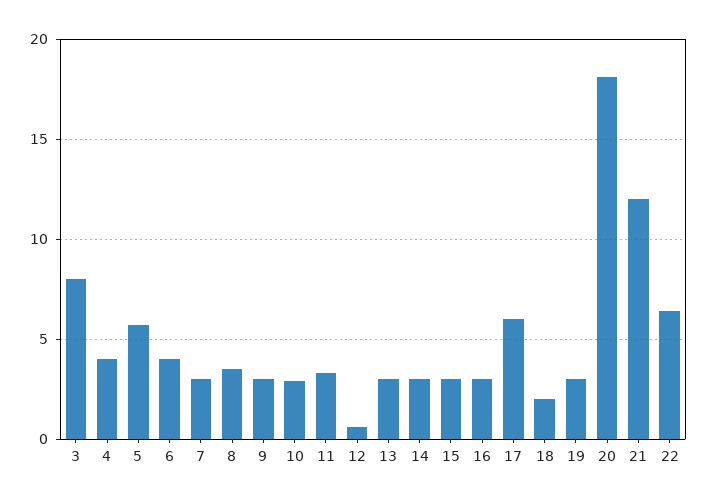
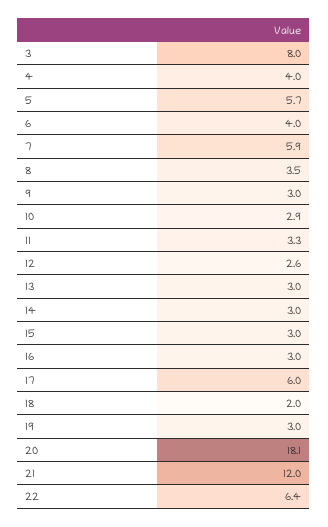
7: 3 -> 5.9
12: 0.5 -> 2.6

